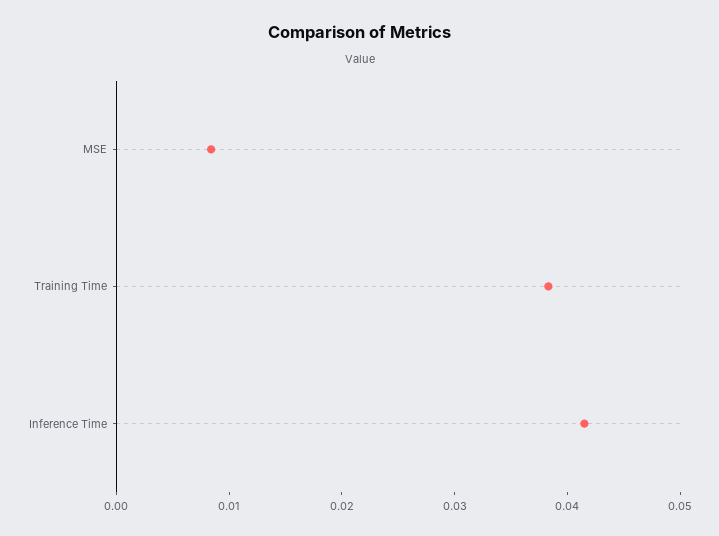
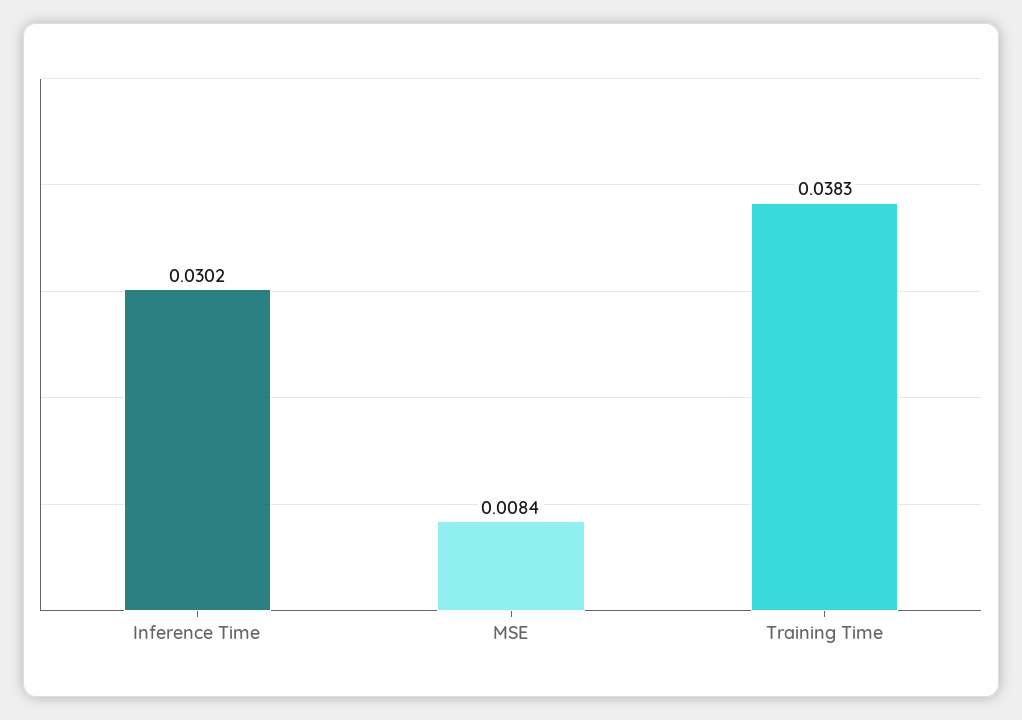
Inference Time: 0.042 -> 0.0302

